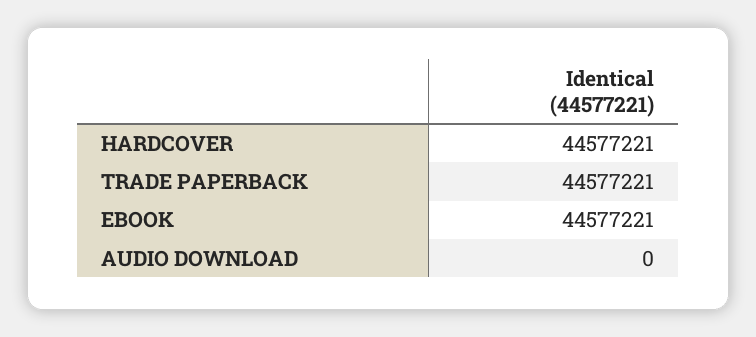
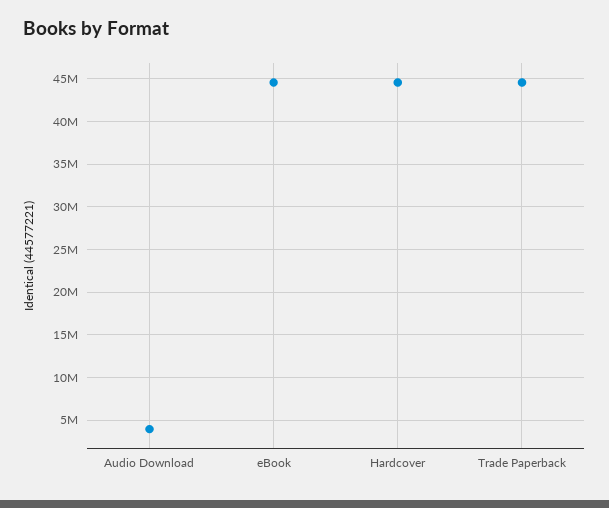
AUDIO DOWNLOAD: 0 -> 4000000

